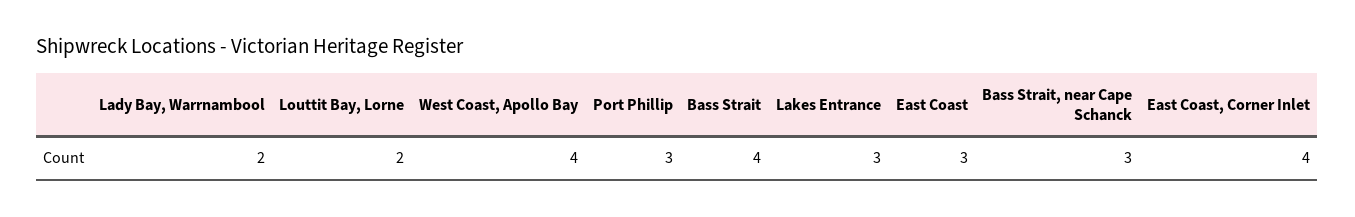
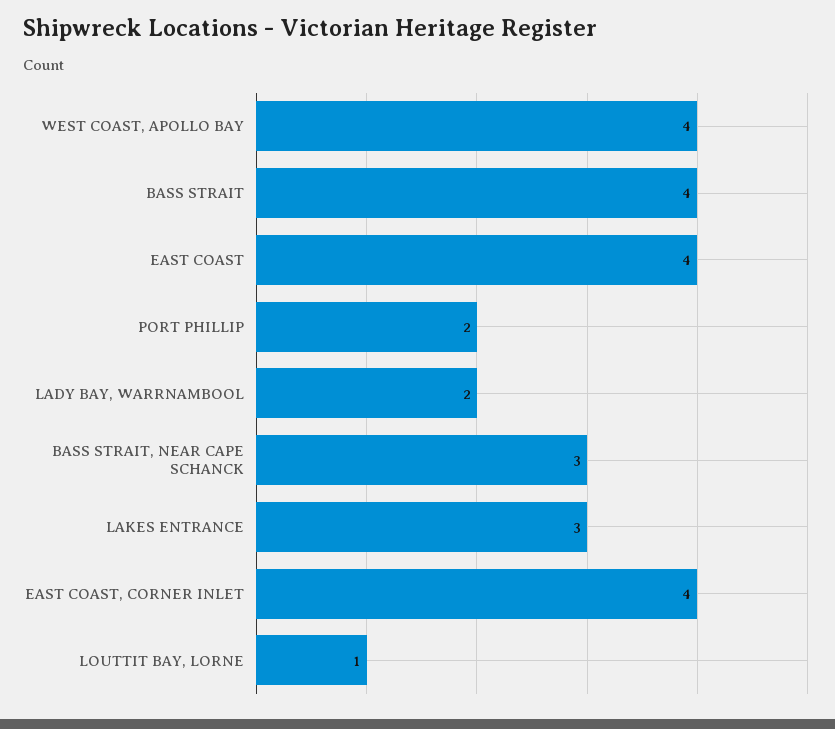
Louttit Bay, Lorne: 2 -> 1
Port Phillip: 3 -> 2
East Coast: 3 -> 4

